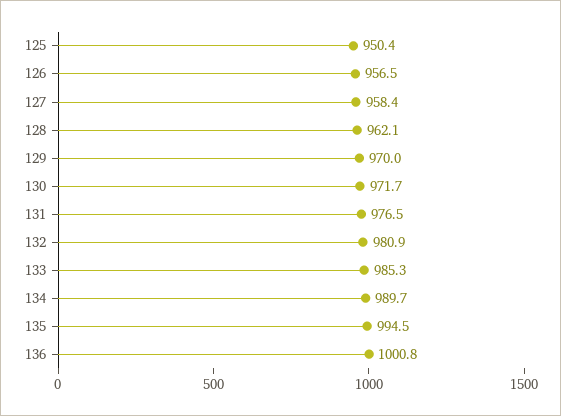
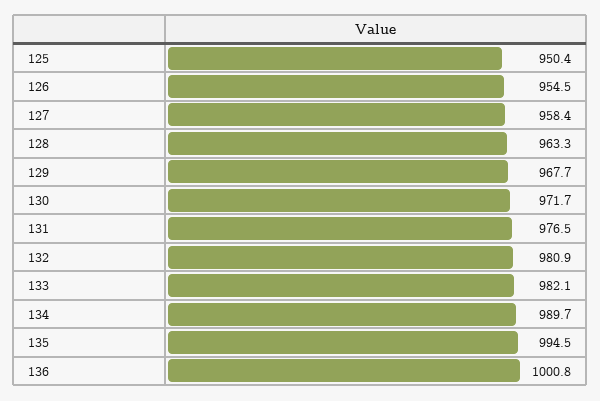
126: 956.5 -> 954.5
128: 962.1 -> 963.3
129: 970 -> 967.7
133: 985.3 -> 982.1

